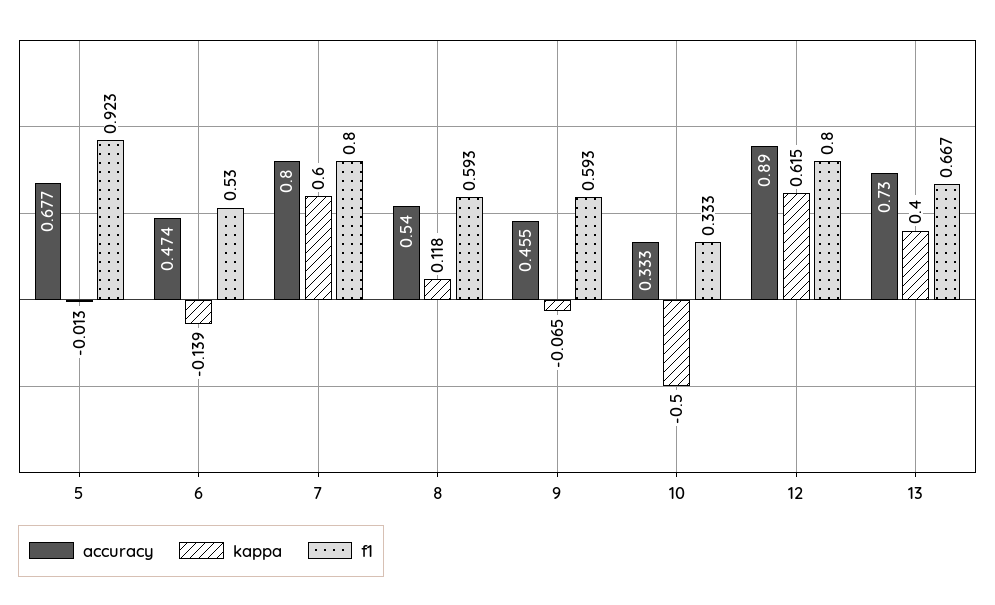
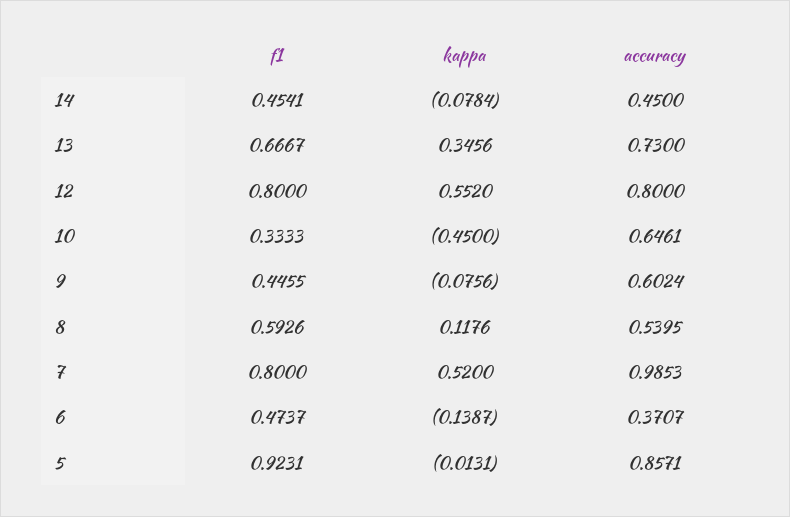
accuracy, 5: 0.677 -> 0.8571
accuracy, 6: 0.474 -> 0.3707
f1, 6: 0.53 -> 0.4737
accuracy, 7: 0.8 -> 0.9853
kappa, 7: 0.6 -> 0.52
accuracy, 9: 0.455 -> 0.6024
kappa, 9: -0.065 -> -0.0756
f1, 9: 0.593 -> 0.4455
accuracy, 10: 0.333 -> 0.6461
kappa, 10: -0.5 -> -0.45
accuracy, 12: 0.89 -> 0.8
kappa, 12: 0.615 -> 0.552
kappa, 13: 0.4 -> 0.3456
f1, 14: none -> 0.4541
kappa, 14: none -> -0.0784
accuracy, 14: none -> 0.45

